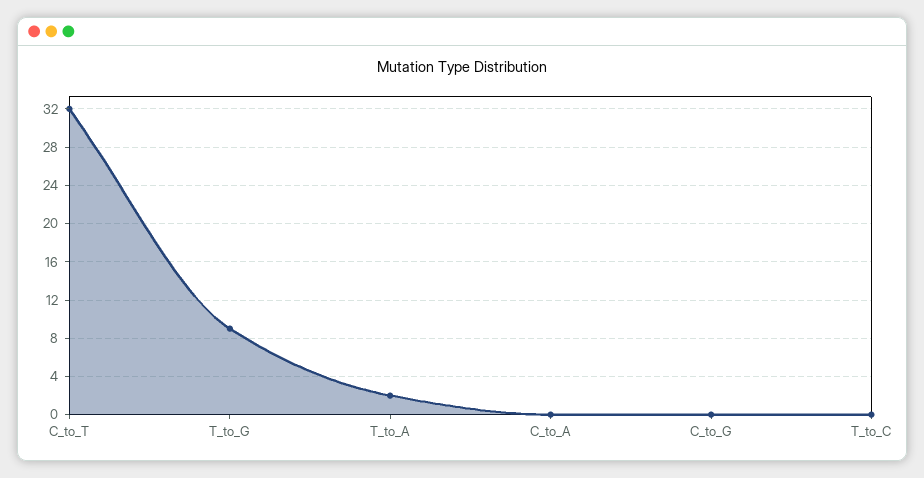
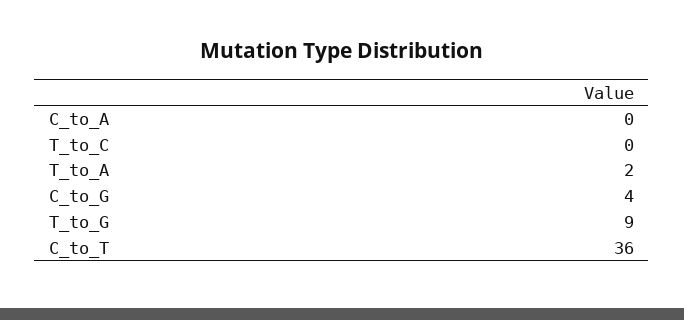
C_to_T: 32 -> 36
C_to_G: 0 -> 4

